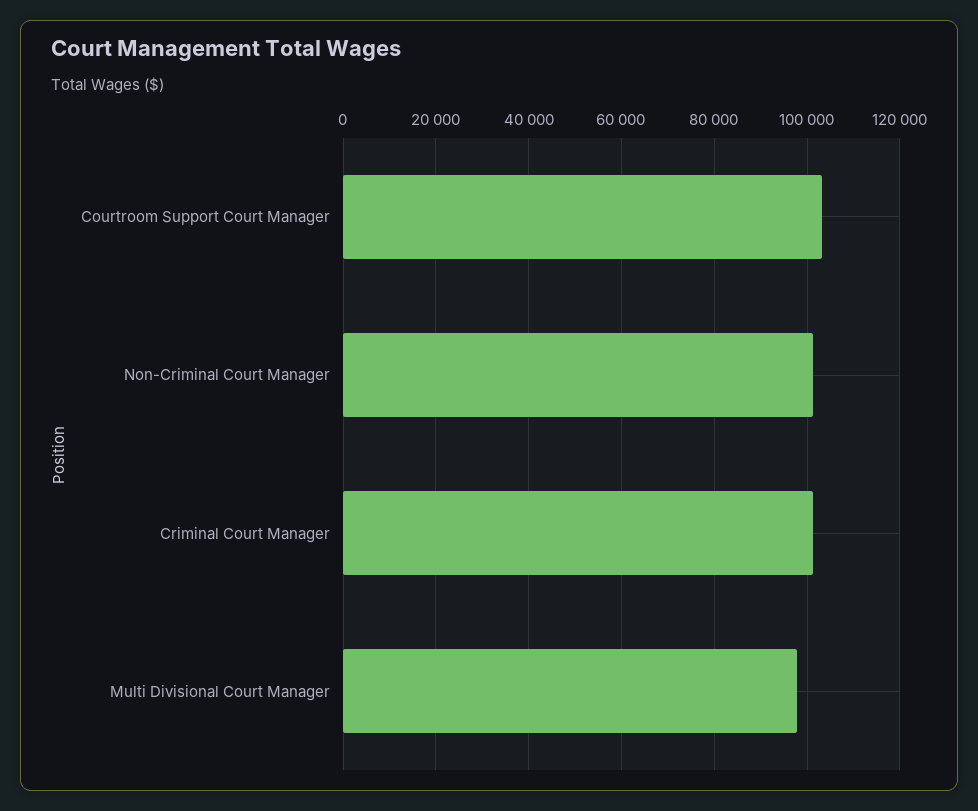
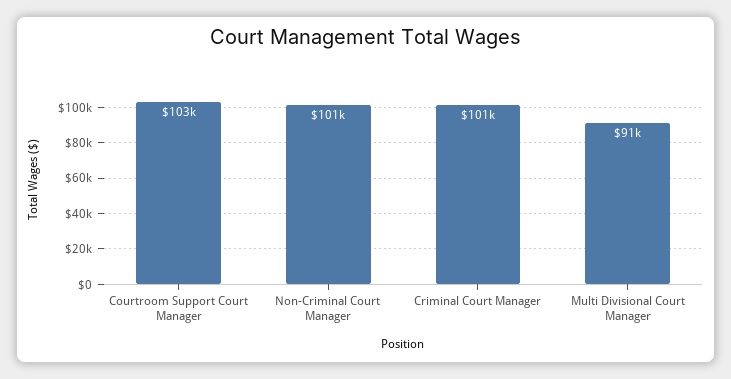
Multi Divisional Court Manager: 98000 -> 91000

